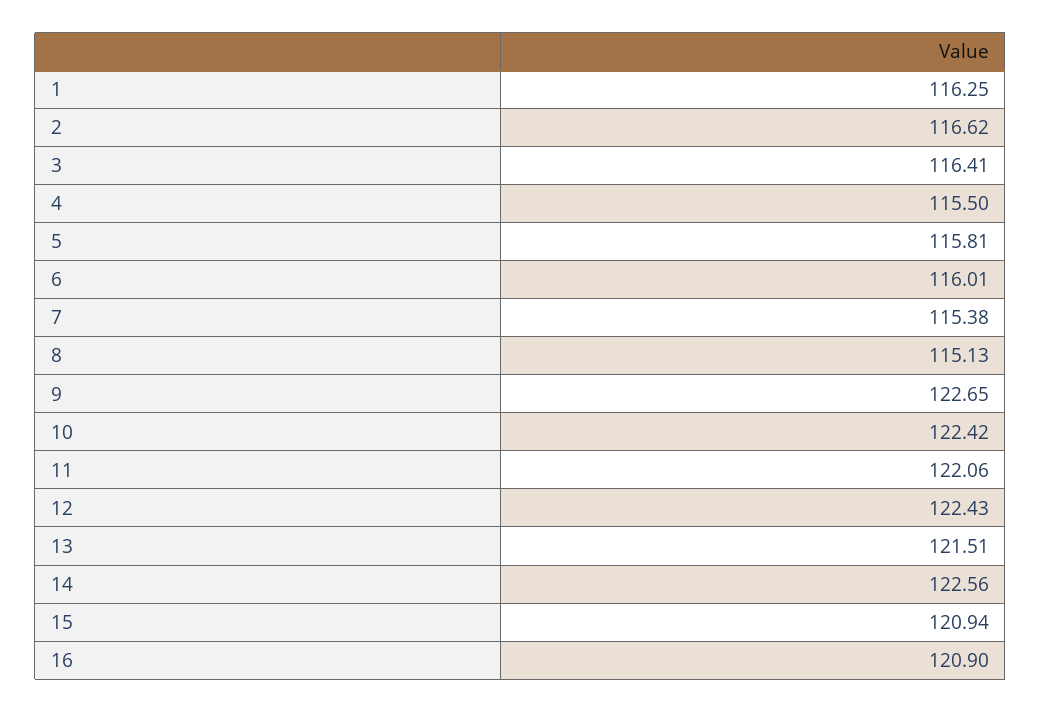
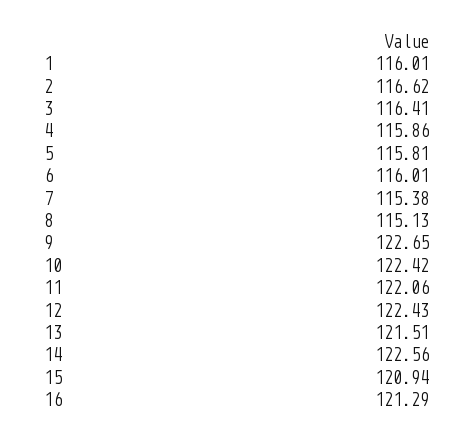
1: 116.25 -> 116.01
4: 115.5 -> 115.86
16: 120.9 -> 121.29

